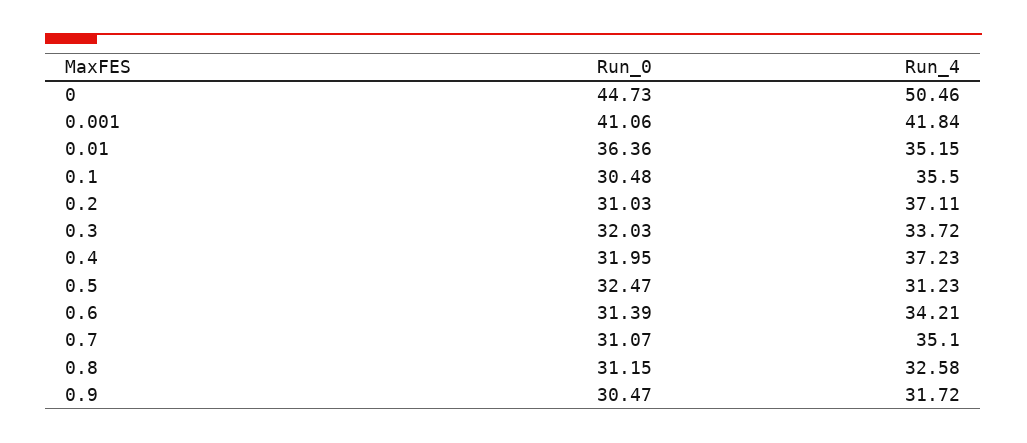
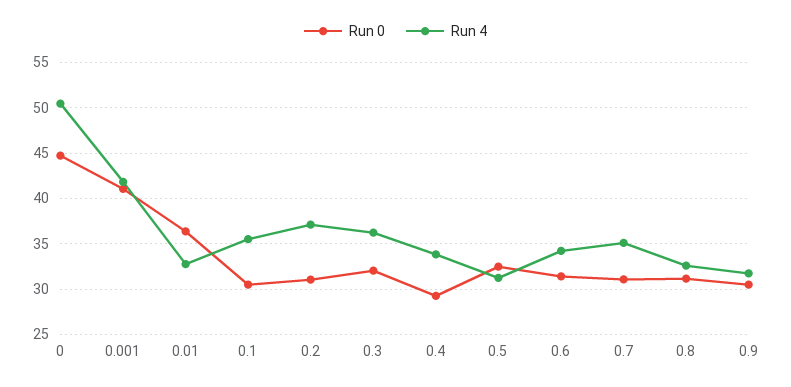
Run_4, 0.01: 35.15 -> 33
Run_4, 0.3: 33.72 -> 36
Run_0, 0.4: 31.95 -> 29
Run_4, 0.4: 37.23 -> 34

